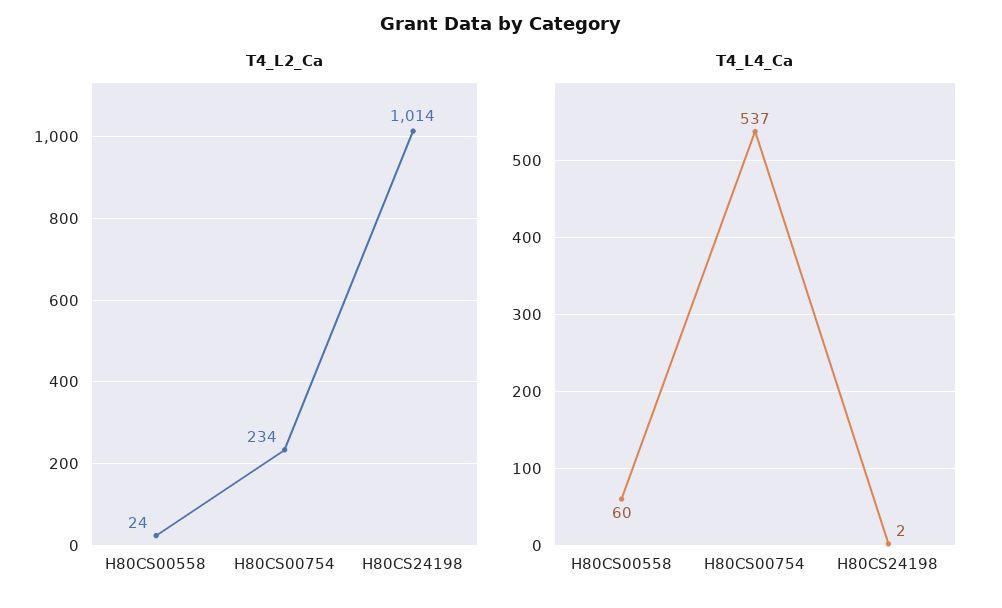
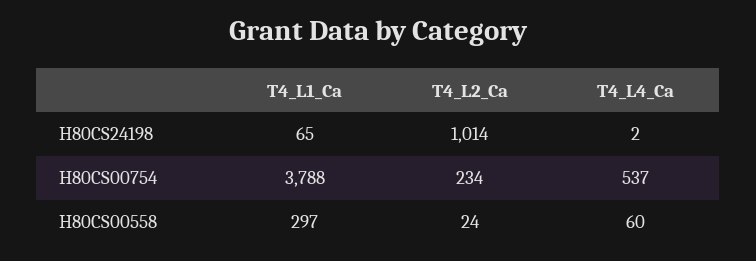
T4_L1_Ca, H80CS24198: none -> 65
T4_L1_Ca, H80CS00754: none -> 3788
T4_L1_Ca, H80CS00558: none -> 297

